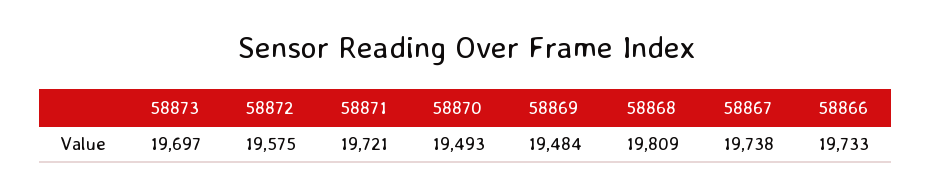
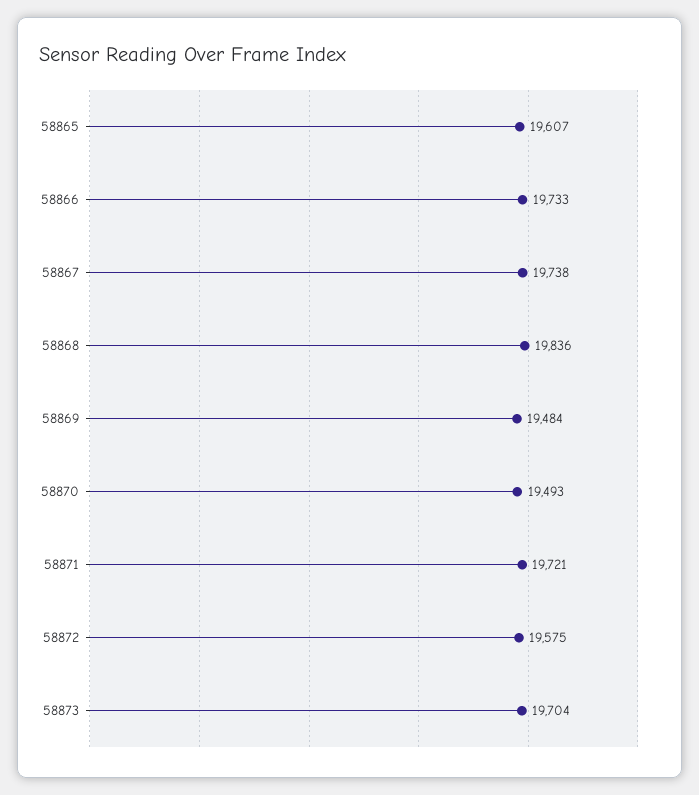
58873: 19697 -> 19704
58868: 19809 -> 19836
58865: none -> 19607

